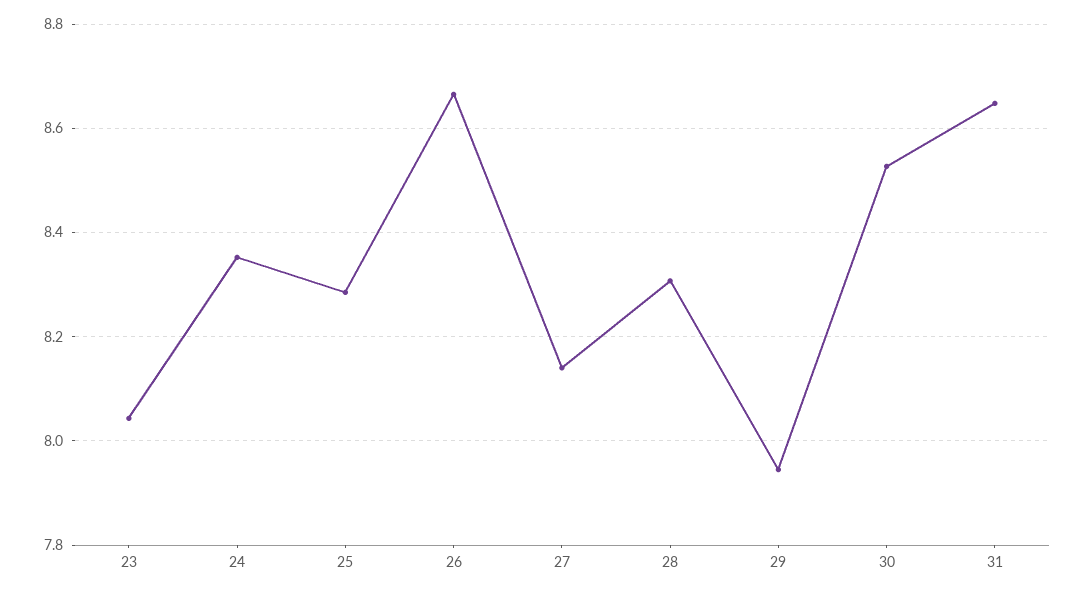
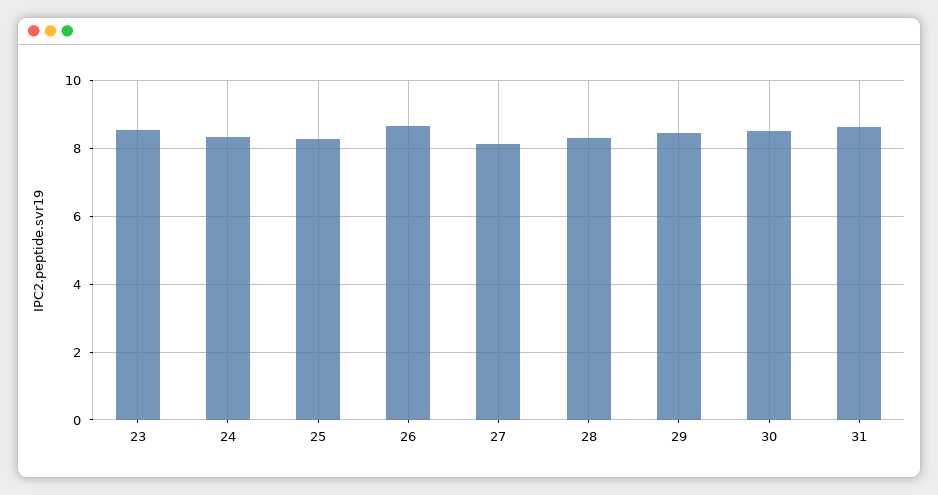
23: 8.04 -> 8.6
29: 7.94 -> 8.4

